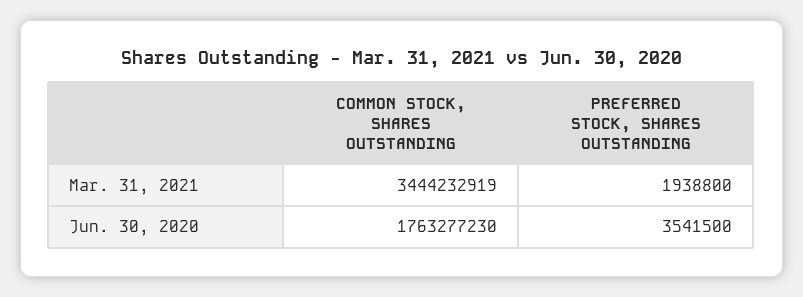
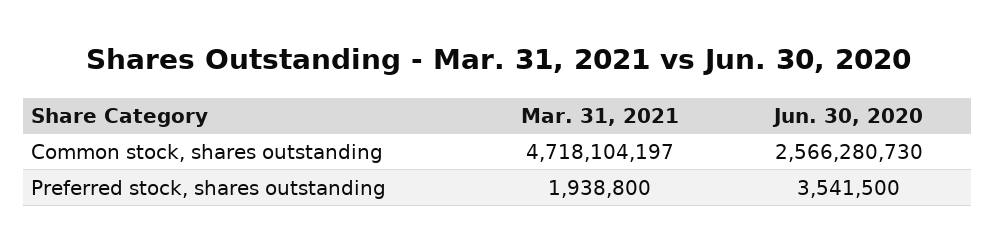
COMMON STOCK, SHARES OUTSTANDING, Mar. 31, 2021: 3444232919 -> 4718104197
COMMON STOCK, SHARES OUTSTANDING, Jun. 30, 2020: 1763277230 -> 2566280730

